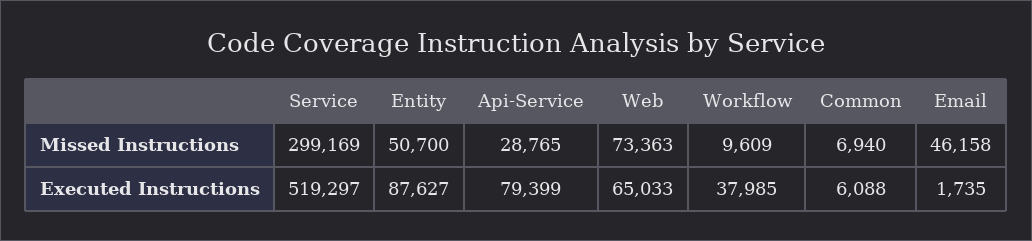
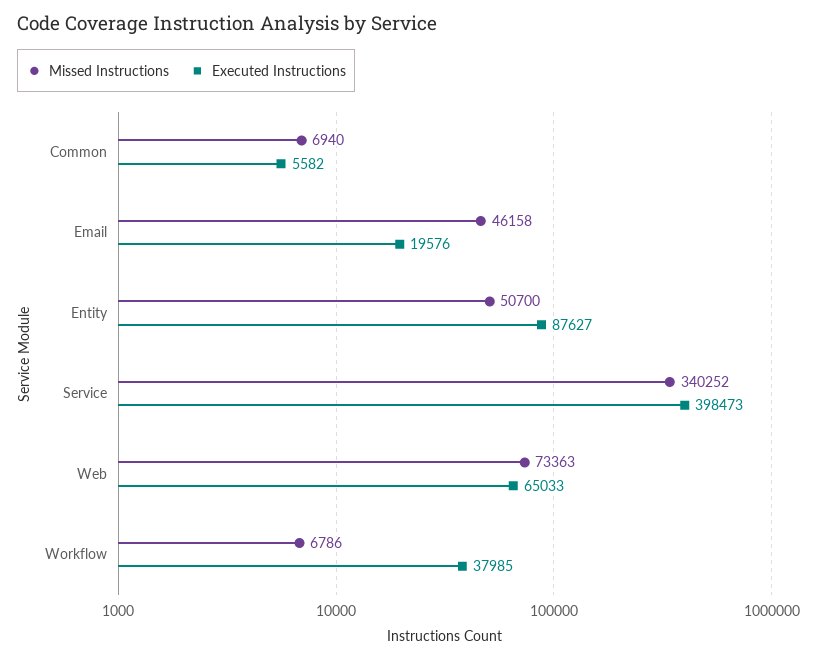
Missed Instructions, Service: 299169 -> 340252
Missed Instructions, Api-Service: 28765 -> none
Missed Instructions, Workflow: 9609 -> 6786
Executed Instructions, Service: 519297 -> 398473
Executed Instructions, Api-Service: 79399 -> none
Executed Instructions, Common: 6088 -> 5582
Executed Instructions, Email: 1735 -> 19576

